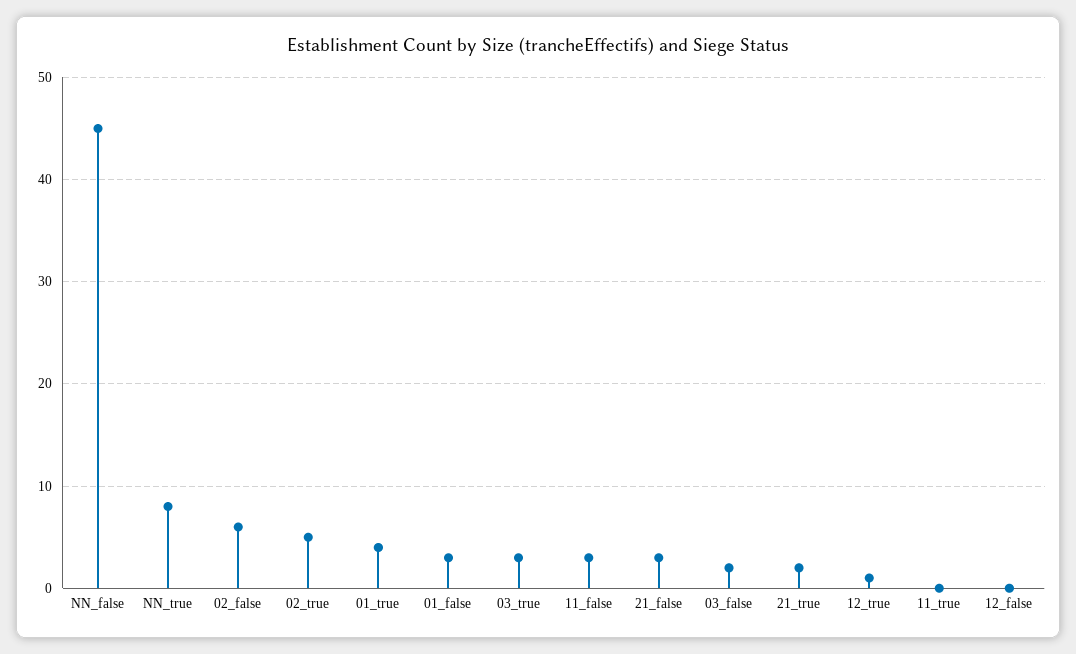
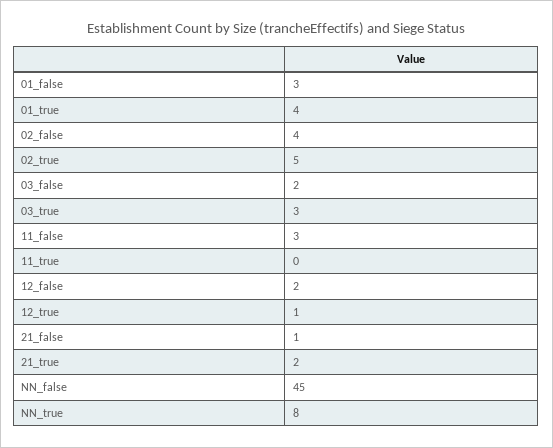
02_false: 6 -> 4
21_false: 3 -> 1
12_false: 0 -> 2

